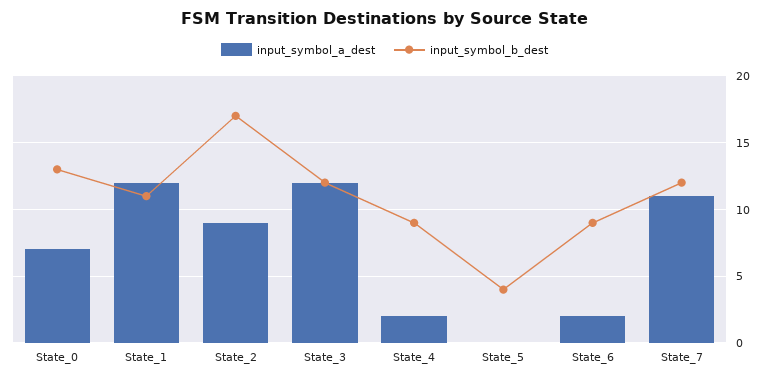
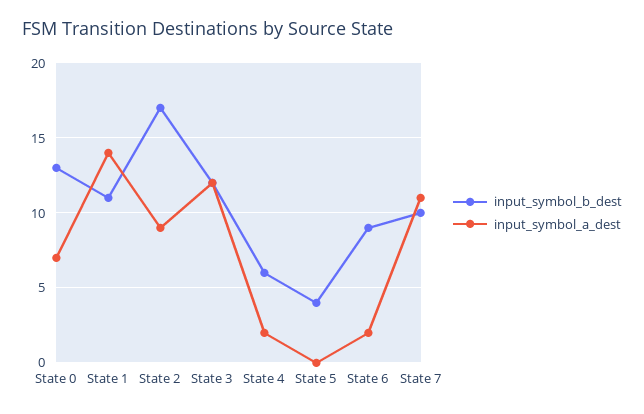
input_symbol_a_dest, State_1: 12 -> 14
input_symbol_b_dest, State_4: 9 -> 6
input_symbol_b_dest, State_7: 12 -> 10

